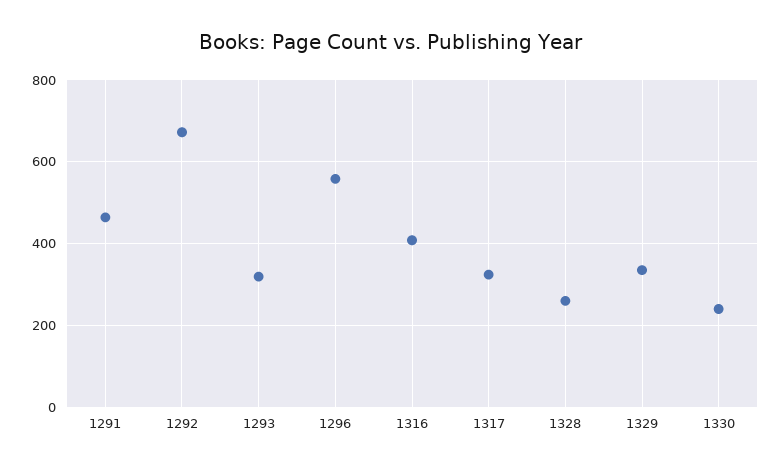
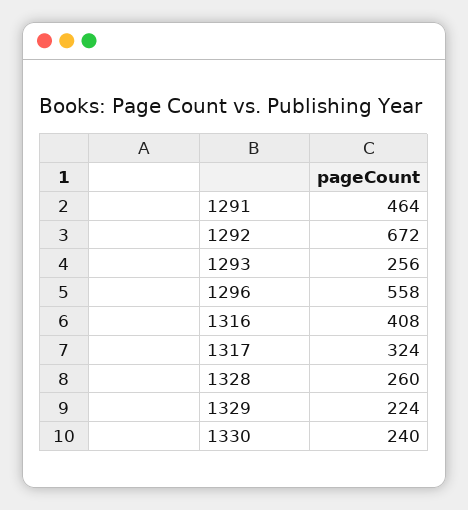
1293: 320 -> 256
1329: 340 -> 224

